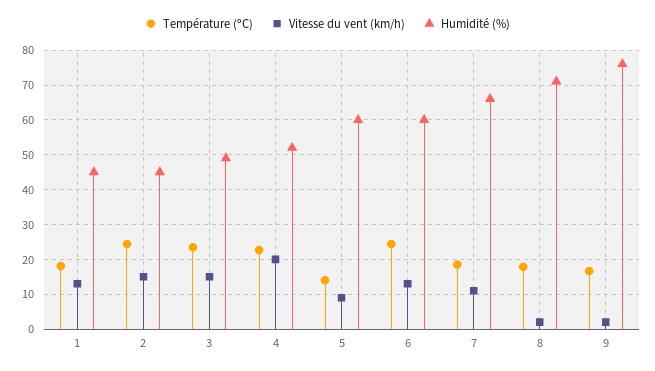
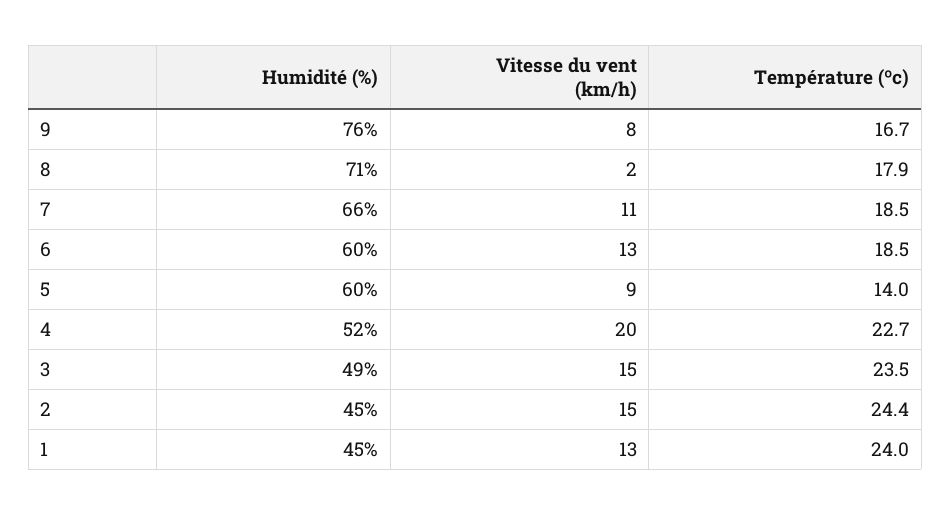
Température (ºC), 1: 18 -> 24
Température (ºC), 6: 24 -> 18.5
Vitesse du vent (km/h), 9: 2 -> 8

